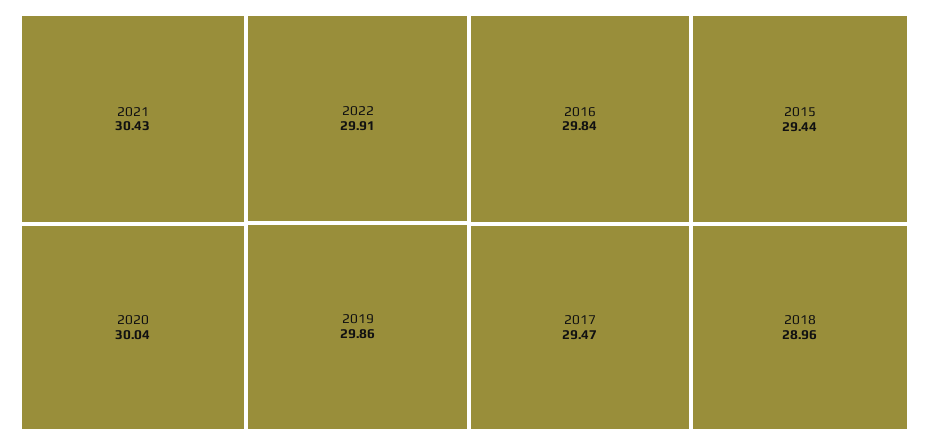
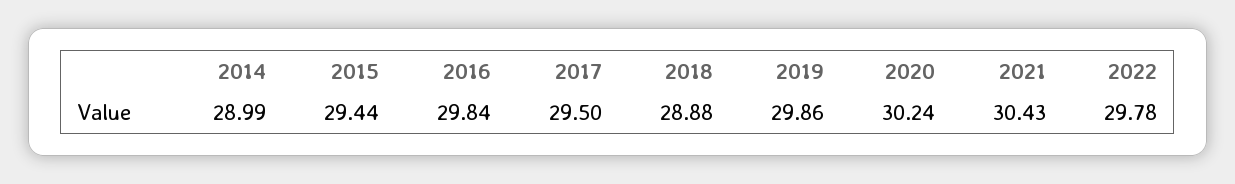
2020: 30.04 -> 30.24
2022: 29.91 -> 29.78
2017: 29.47 -> 29.5
2018: 28.96 -> 28.88
2014: none -> 28.99

